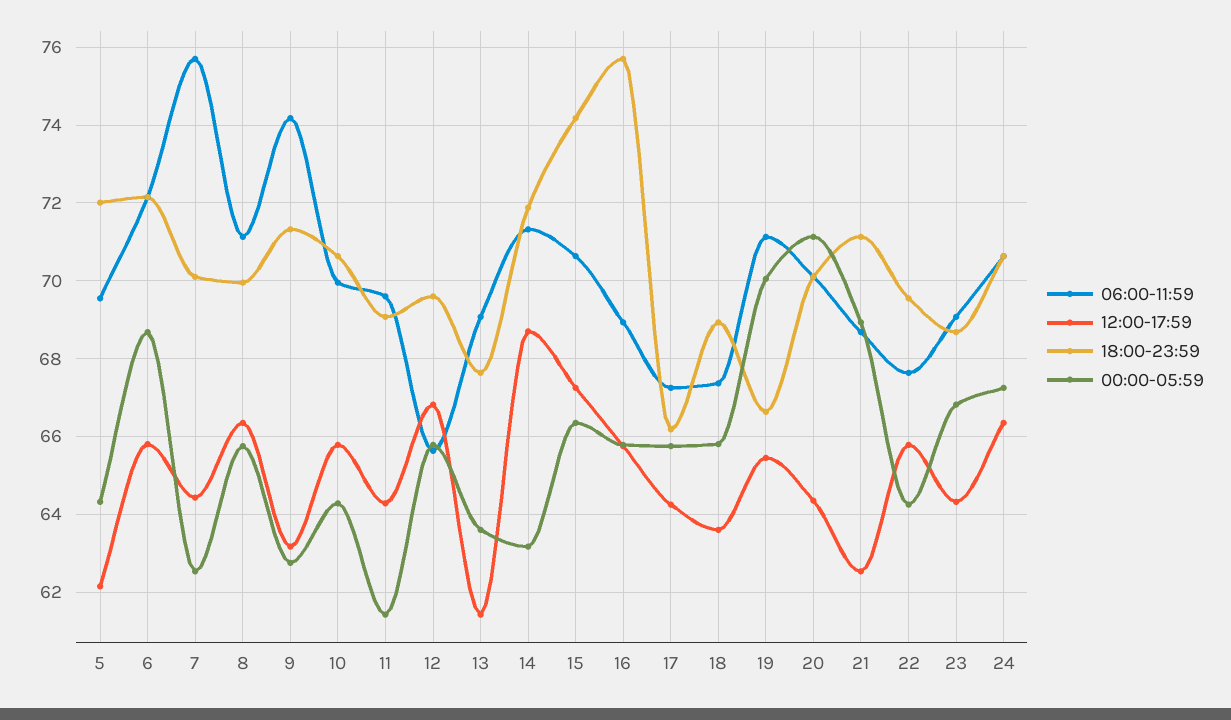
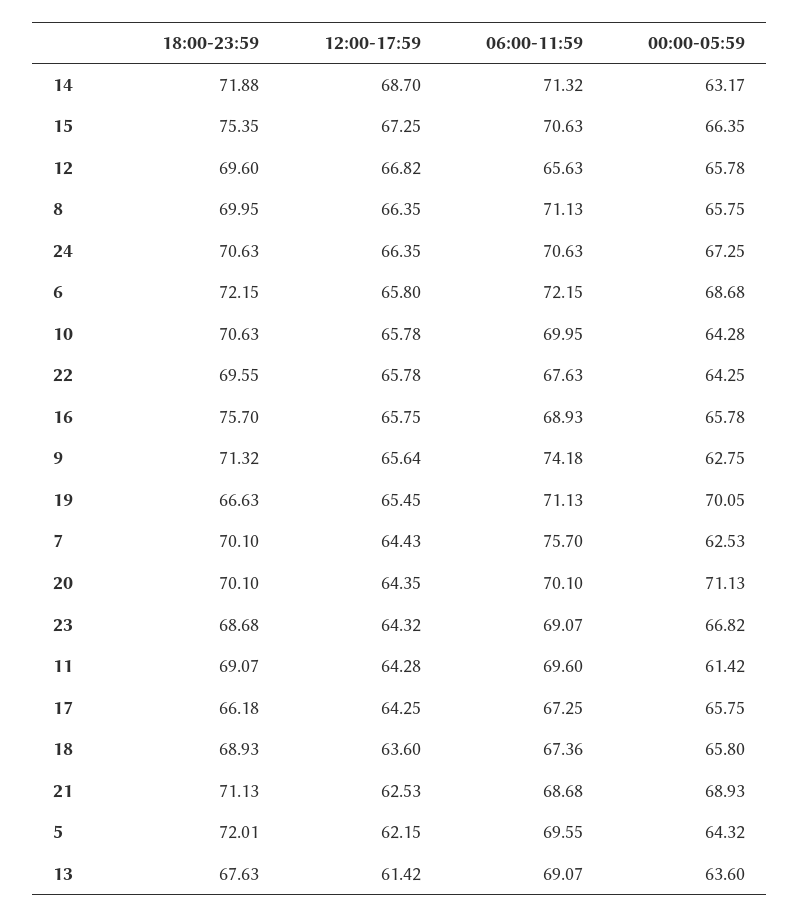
12:00-17:59, 9: 63.2 -> 65.64
18:00-23:59, 15: 74.2 -> 75.35

